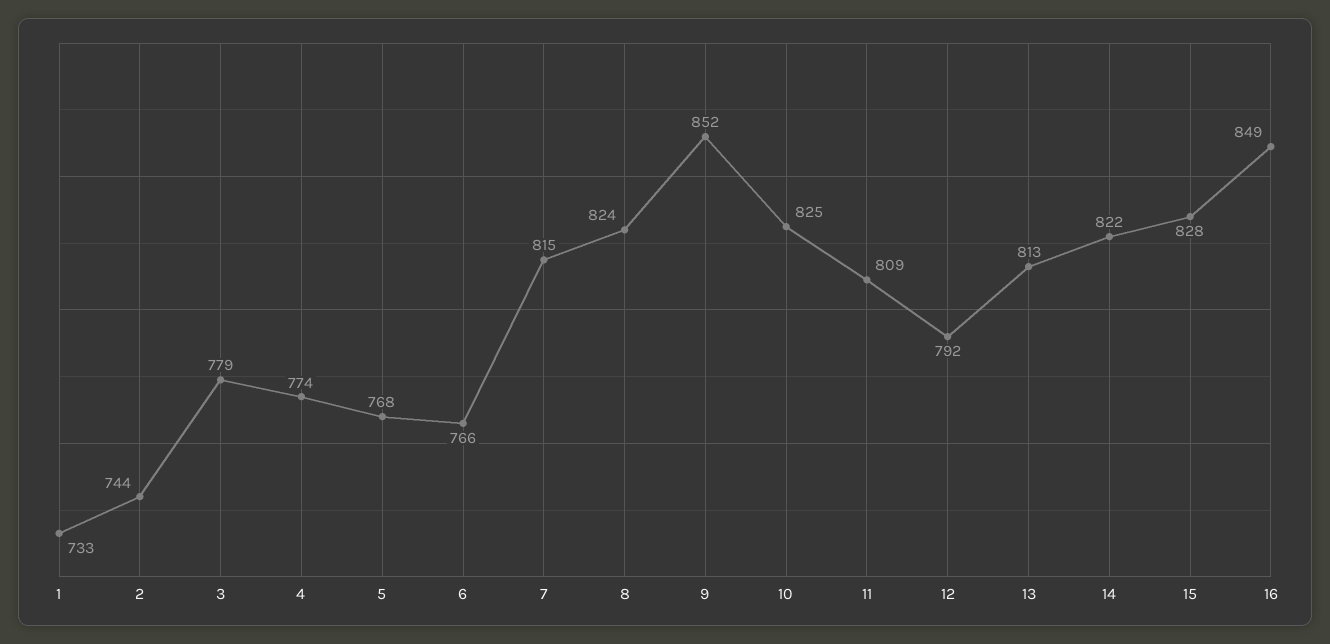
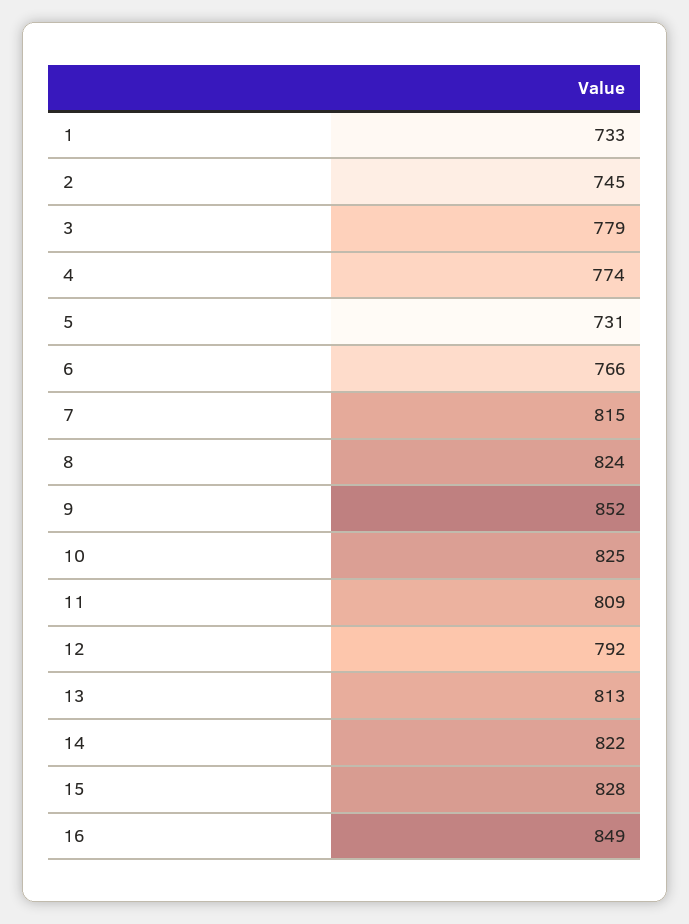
2: 744 -> 745
5: 768 -> 731

